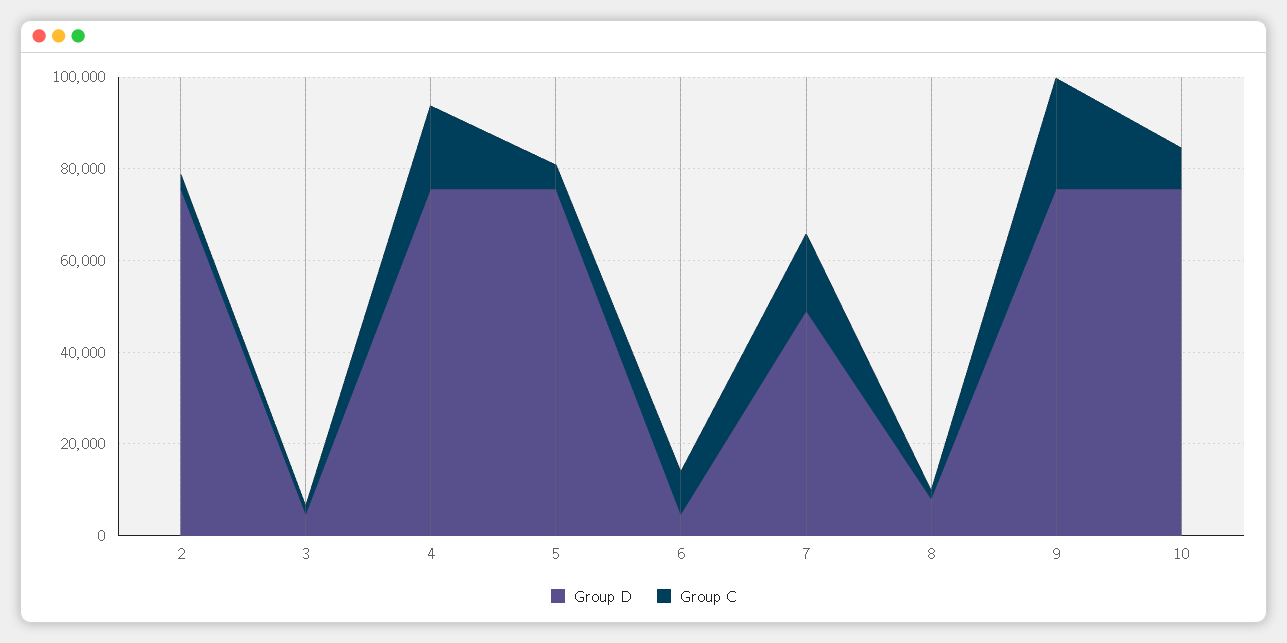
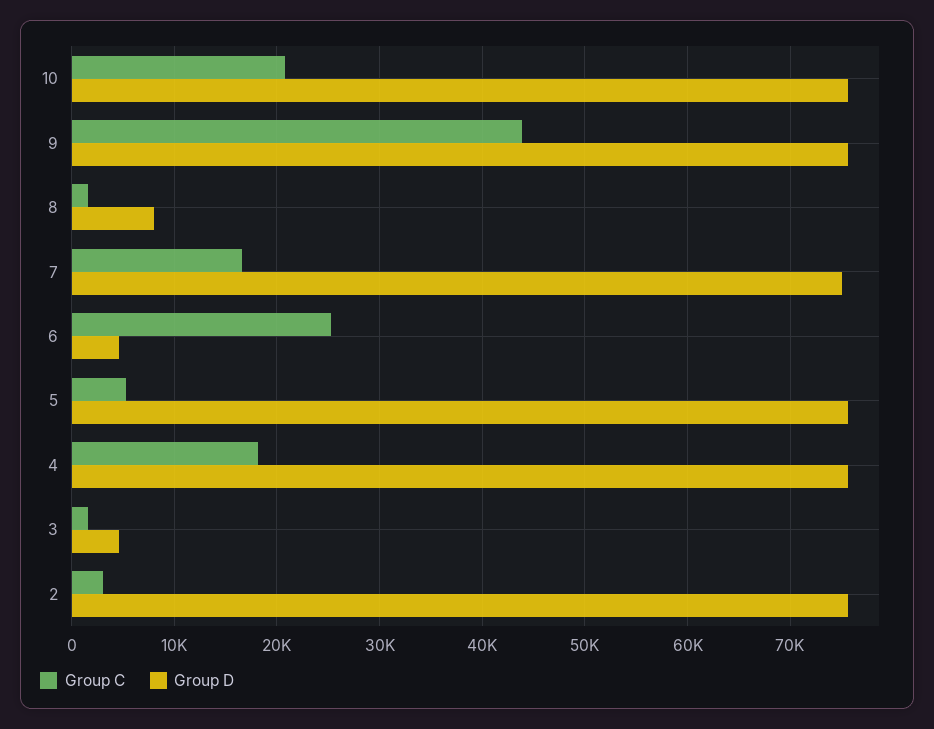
Group C, 6: 10000 -> 25000
Group D, 7: 50000 -> 75000
Group C, 9: 25000 -> 44000
Group C, 10: 10000 -> 21000

